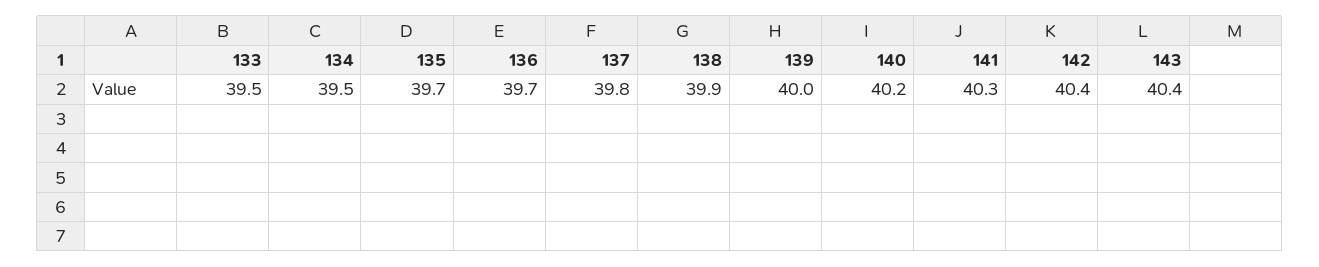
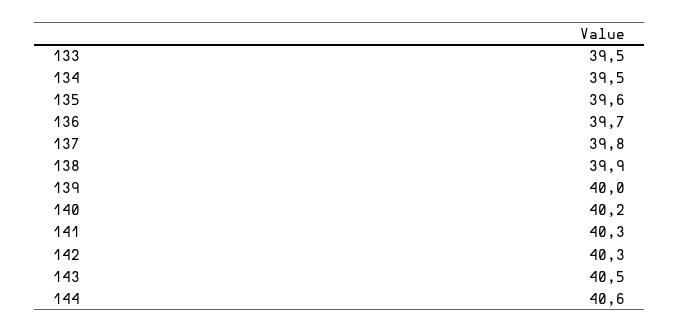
135: 39.7 -> 39.6
142: 40.4 -> 40.3
143: 40.4 -> 40.5
144: none -> 40.6

